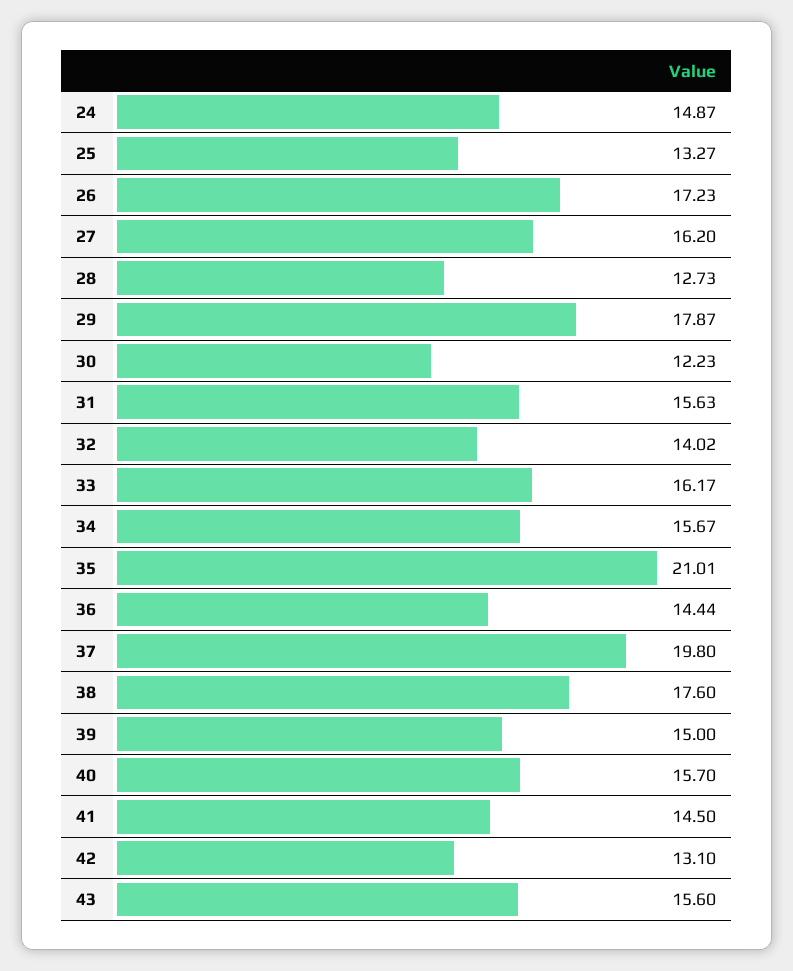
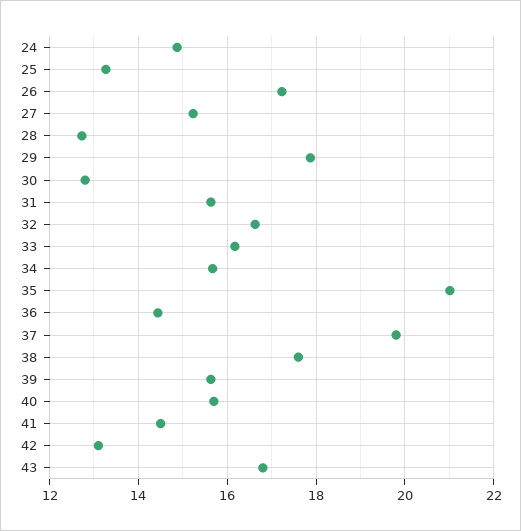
27: 16.2 -> 15.2
30: 12.23 -> 12.8
32: 14.02 -> 16.6
39: 15 -> 15.6
43: 15.6 -> 16.8

